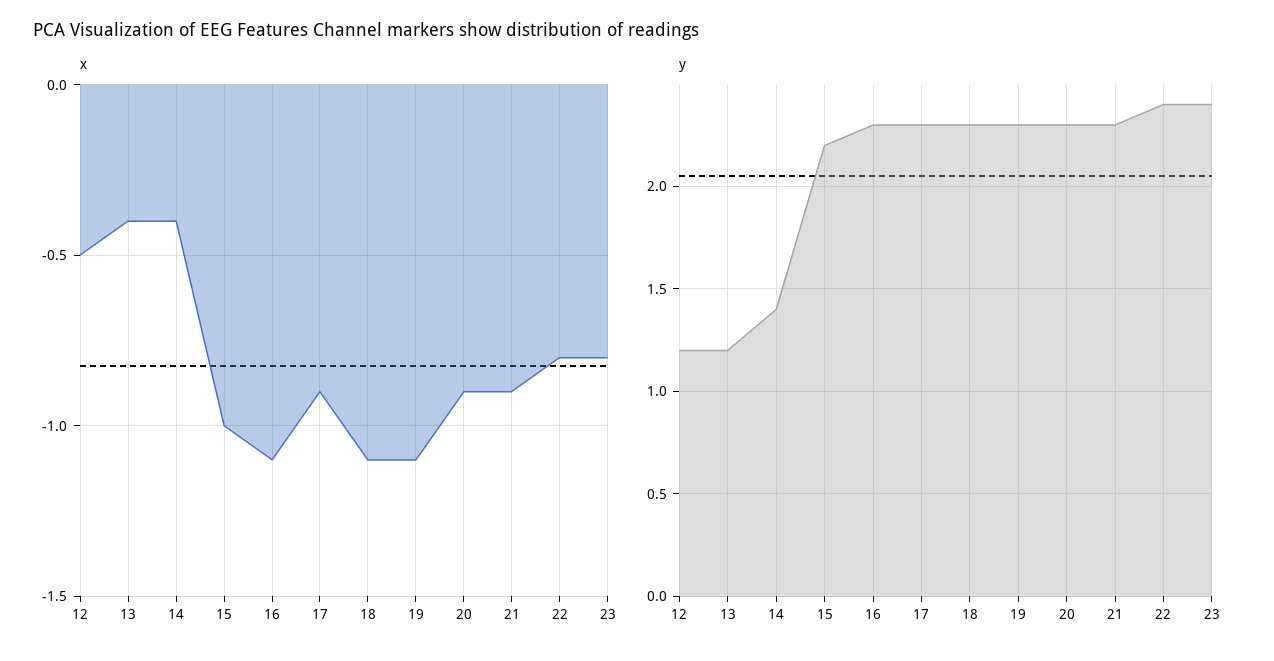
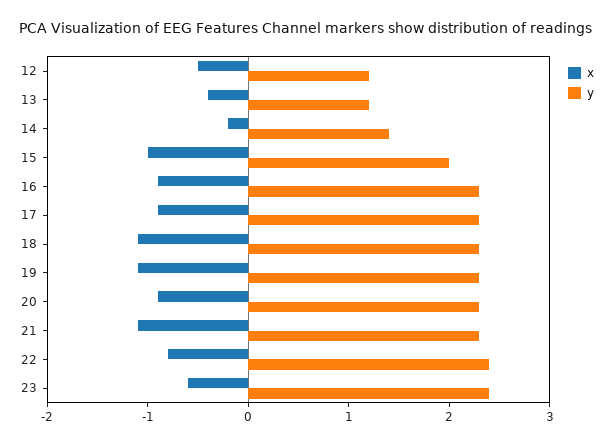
x, 14: -0.4 -> -0.2
x, 16: -1.1 -> -0.9
x, 21: -0.9 -> -1.1
x, 23: -0.8 -> -0.6
y, 15: 2.2 -> 2

